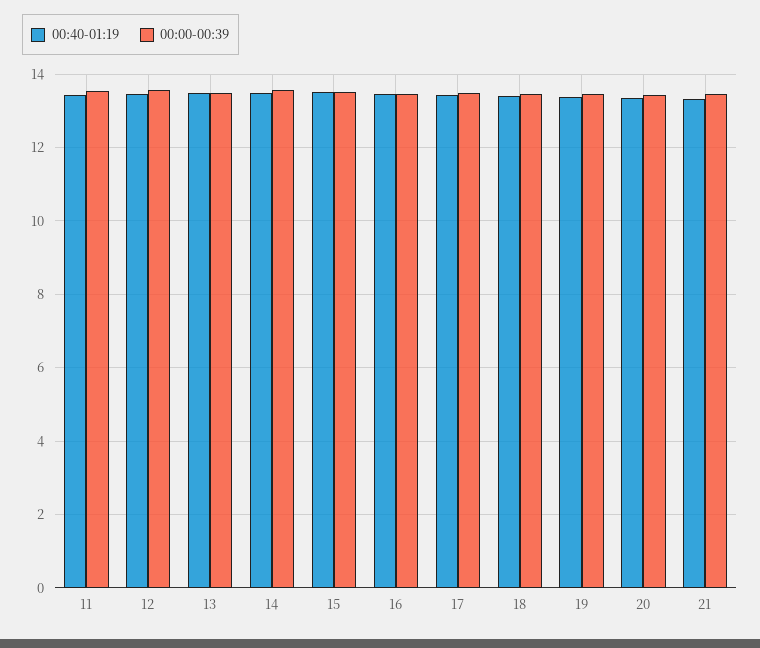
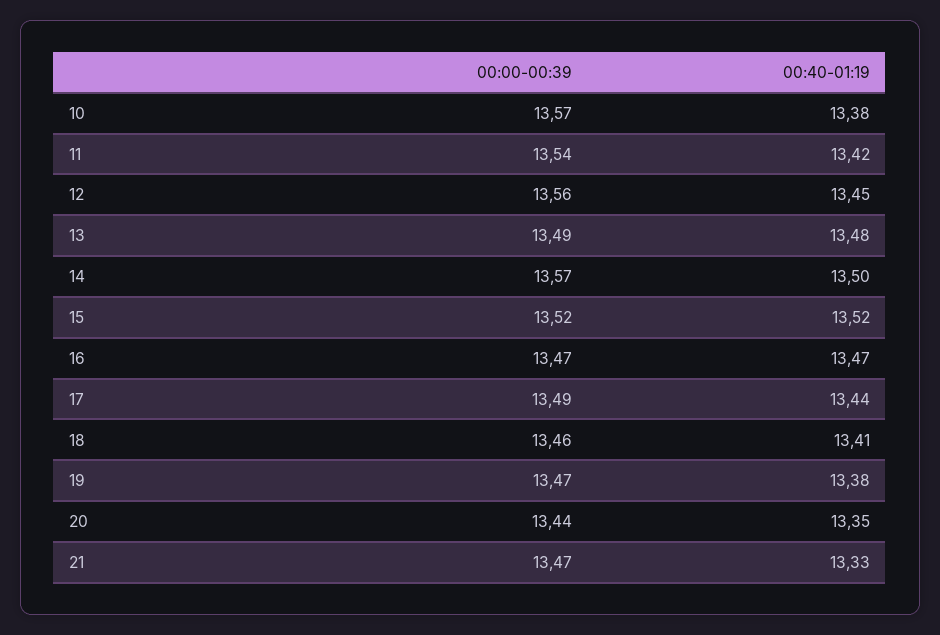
00:00-00:39, 10: none -> 13.57
00:40-01:19, 10: none -> 13.38

